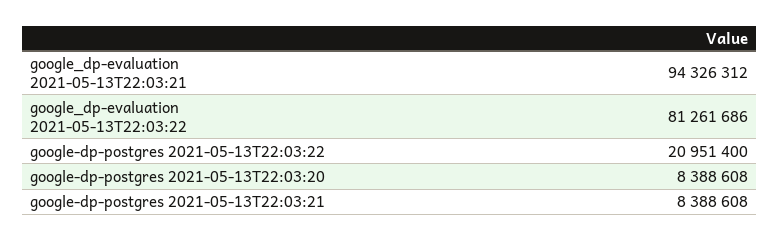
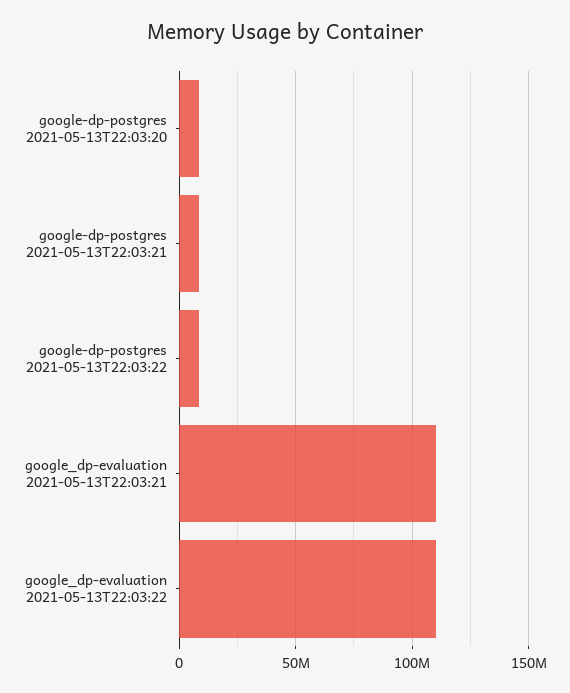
google_dp-evaluation 2021-05-13T22:03:21: 94326312 -> 110000000
google_dp-evaluation 2021-05-13T22:03:22: 81261686 -> 110000000
google-dp-postgres 2021-05-13T22:03:22: 20951400 -> 10000000

